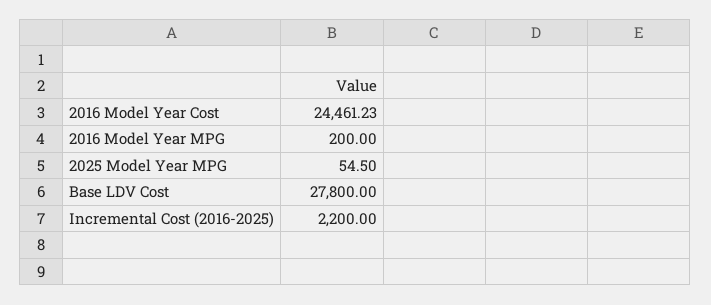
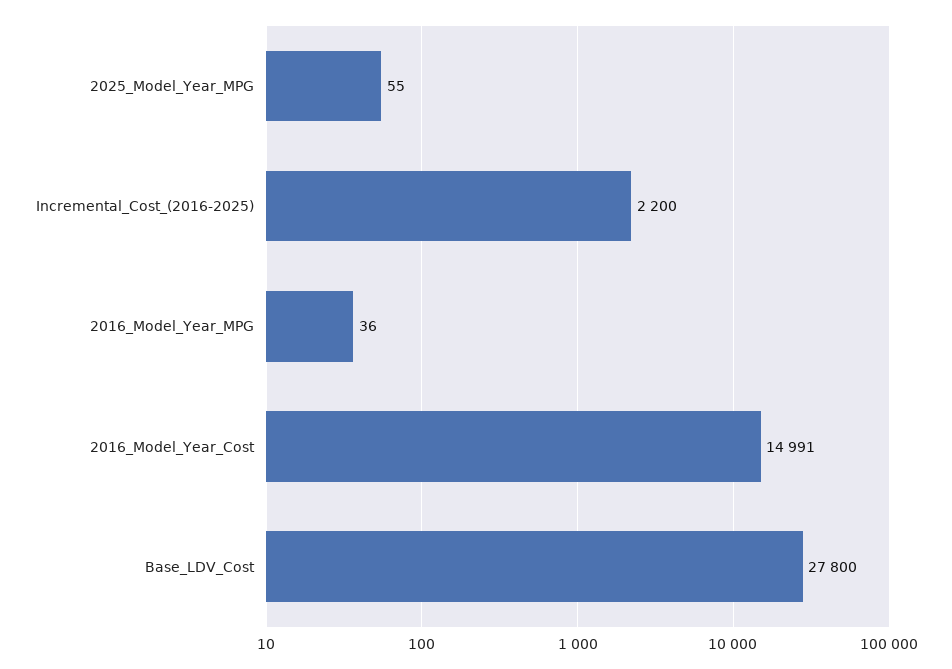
2016 Model Year Cost: 24461.23 -> 14991
2016 Model Year MPG: 200 -> 36

